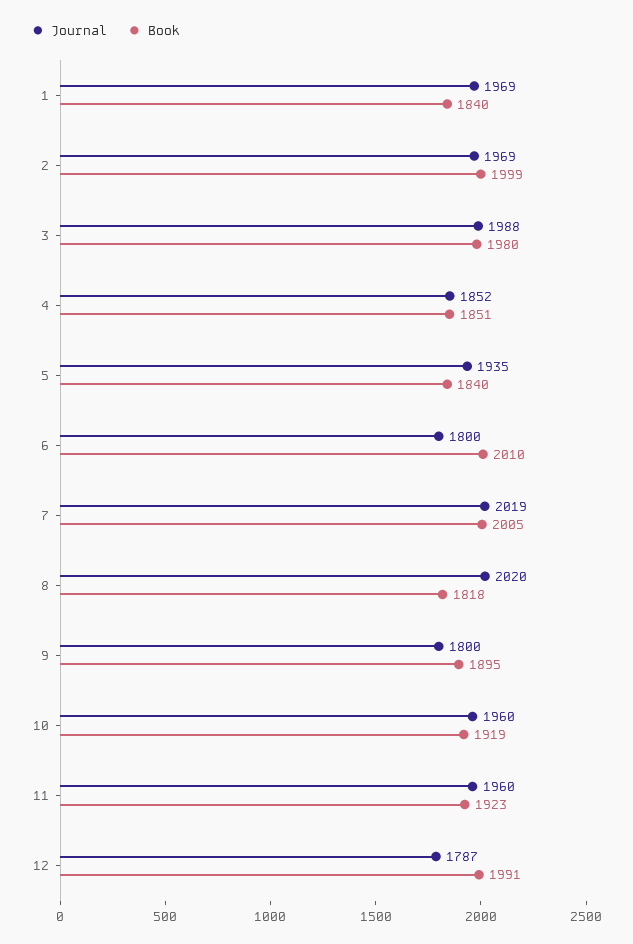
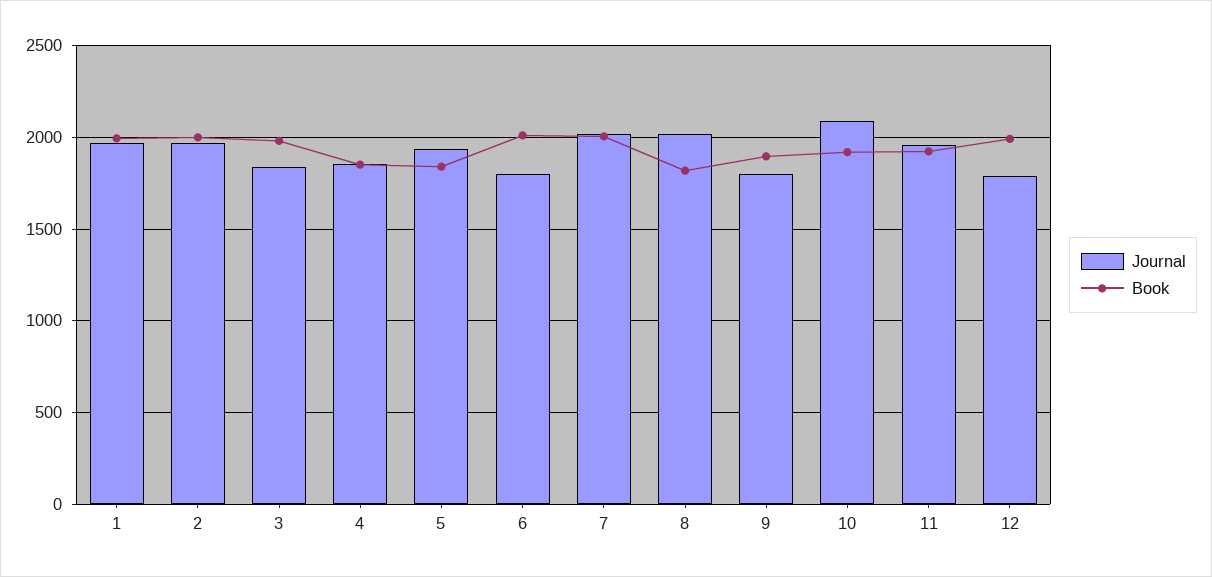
Book, 1: 1840 -> 2000
Journal, 3: 1988 -> 1850
Journal, 10: 1960 -> 2100

